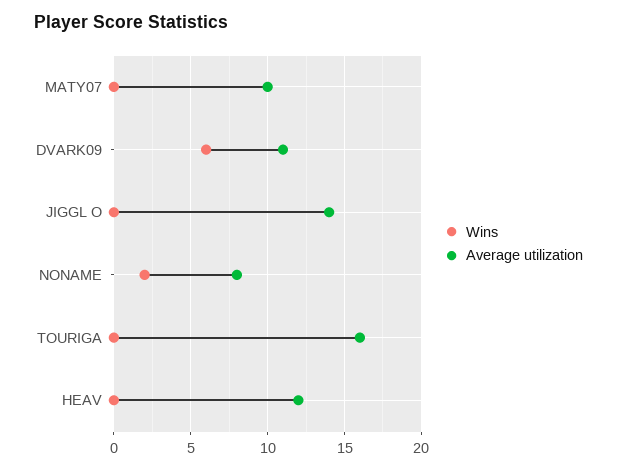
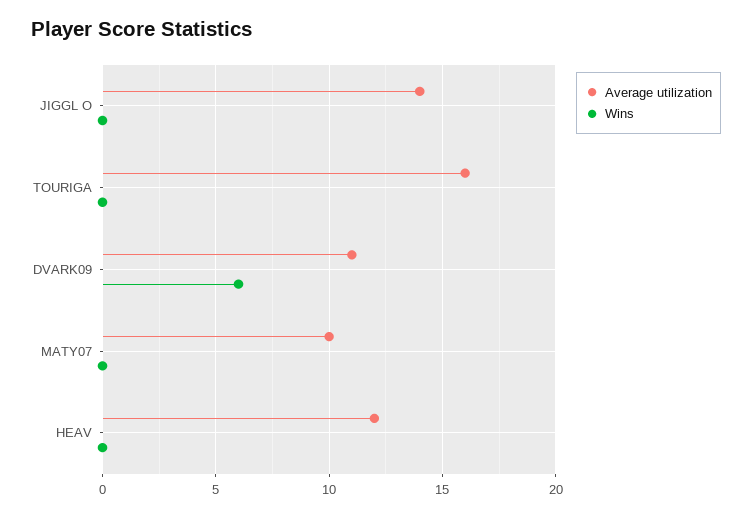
Wins, NONAME: 2 -> none
Average utilization, NONAME: 8 -> none

